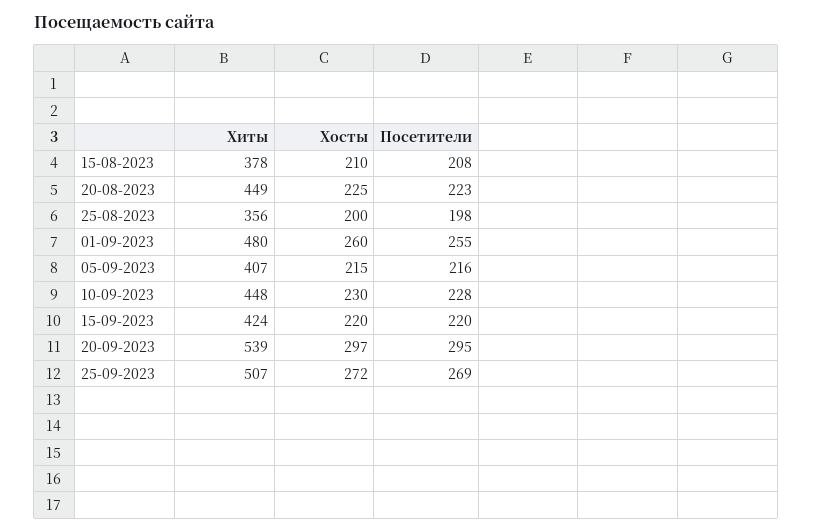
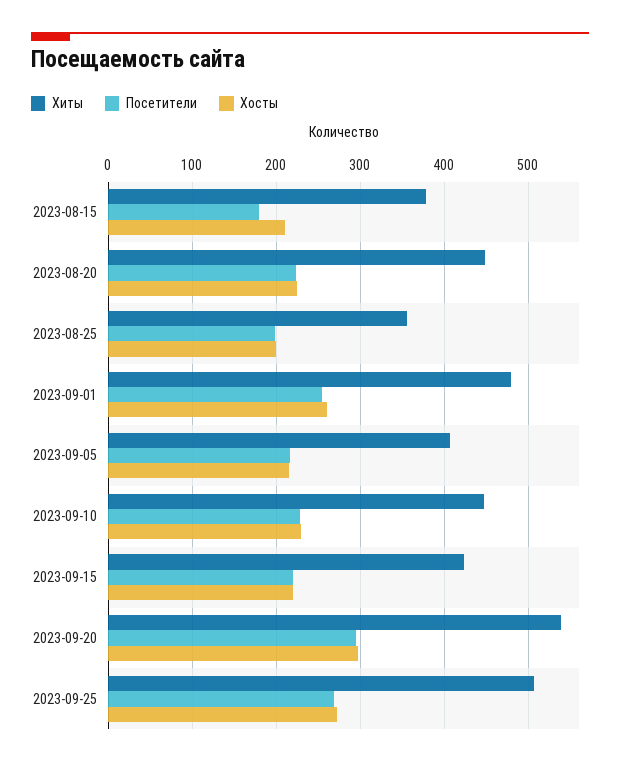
Посетители, 15-08-2023: 208 -> 180

